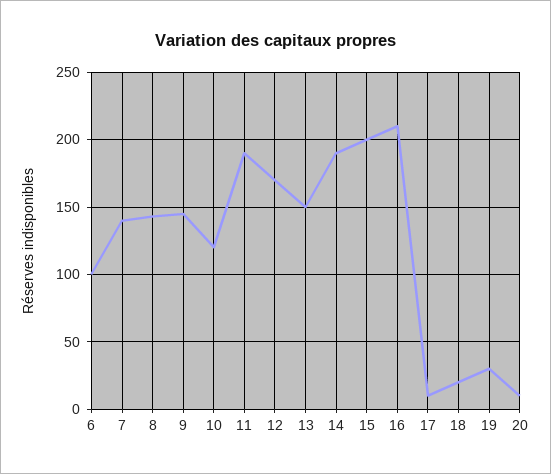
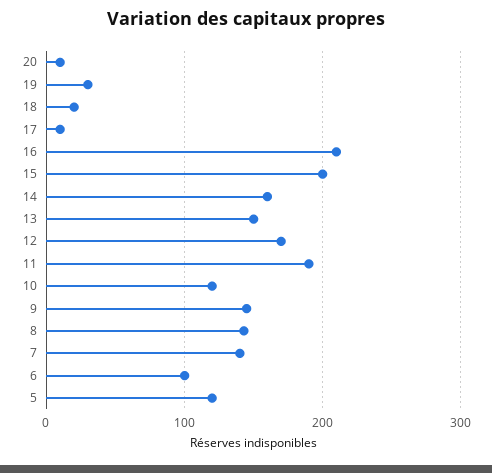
14: 190 -> 160
5: none -> 120

